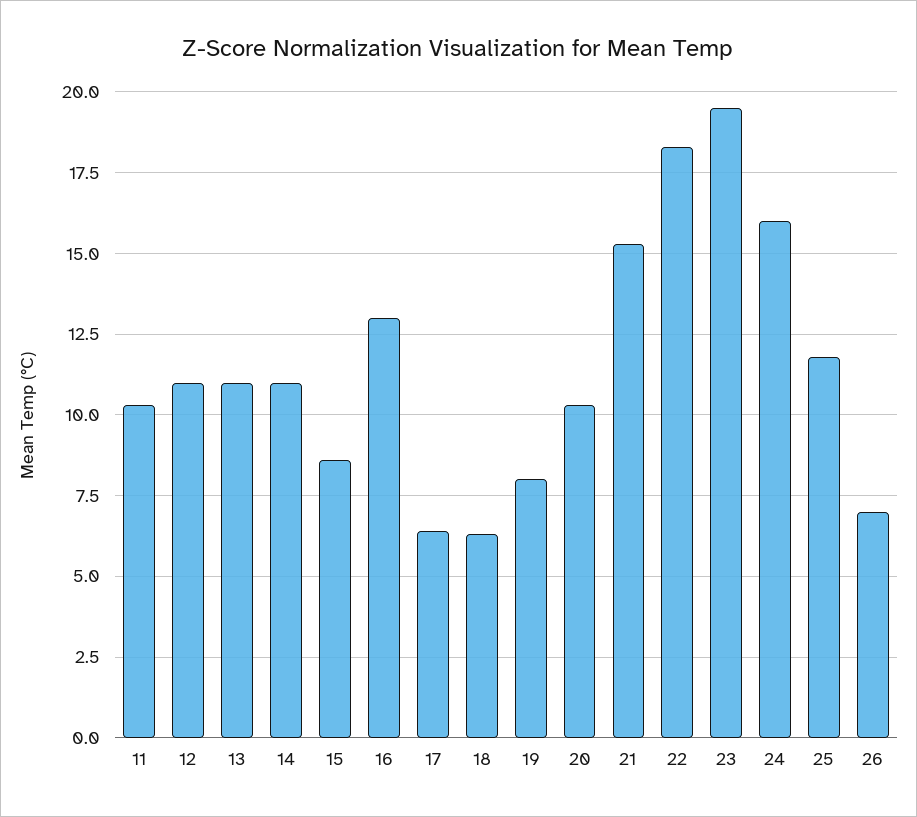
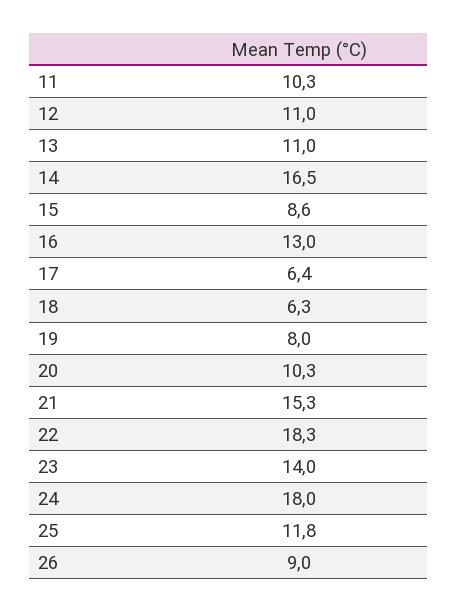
14: 11 -> 16.5
23: 19.5 -> 14
24: 16 -> 18
26: 7 -> 9

